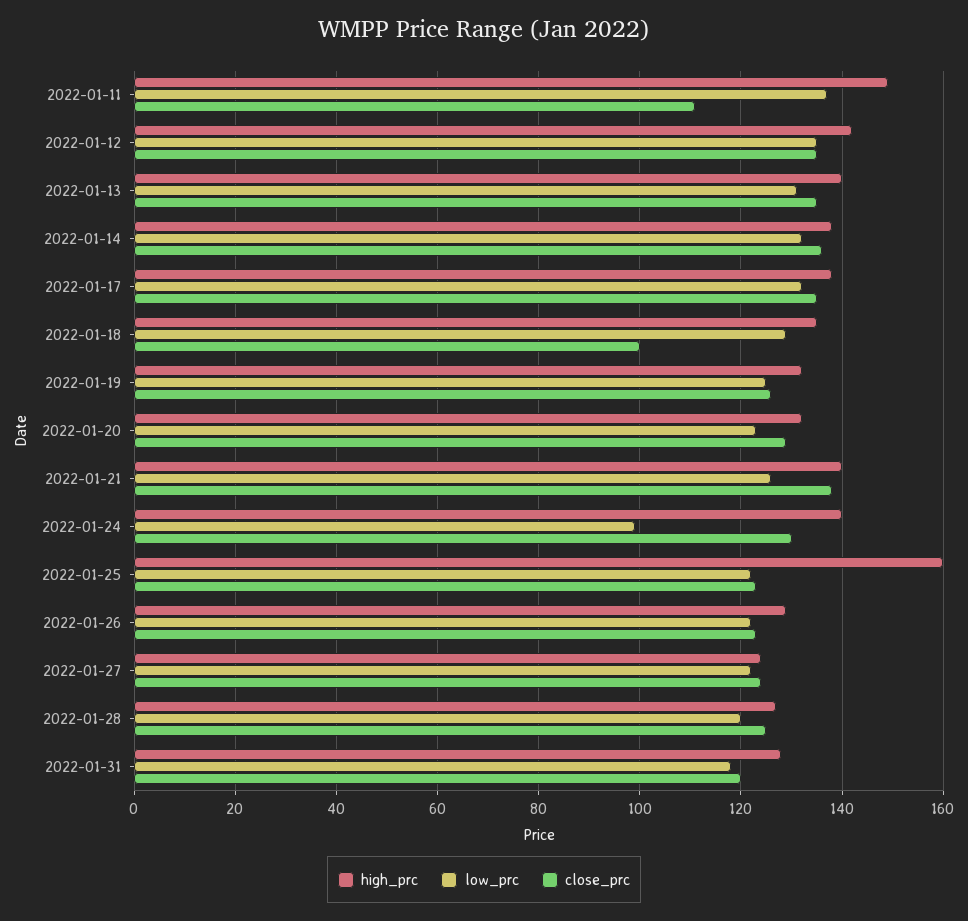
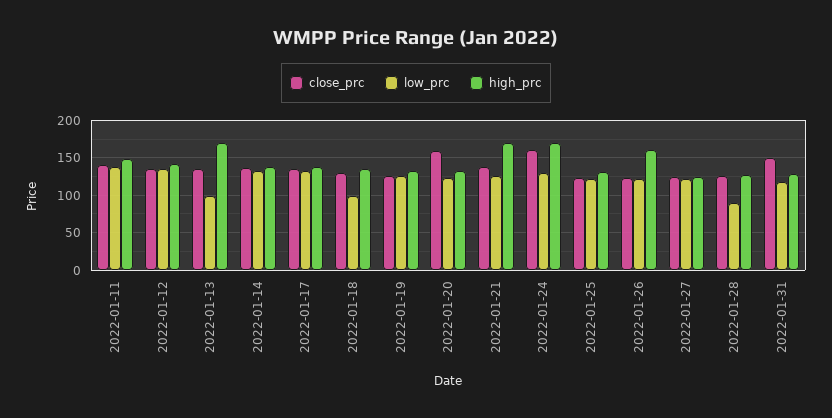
close_prc, 2022-01-11: 110 -> 140
high_prc, 2022-01-13: 140 -> 170
low_prc, 2022-01-13: 130 -> 100
low_prc, 2022-01-18: 130 -> 100
close_prc, 2022-01-18: 100 -> 130
close_prc, 2022-01-20: 130 -> 160
high_prc, 2022-01-21: 140 -> 170
high_prc, 2022-01-24: 140 -> 170
low_prc, 2022-01-24: 100 -> 130
close_prc, 2022-01-24: 130 -> 160
high_prc, 2022-01-25: 160 -> 130
high_prc, 2022-01-26: 130 -> 160
low_prc, 2022-01-28: 120 -> 90
close_prc, 2022-01-31: 120 -> 150

